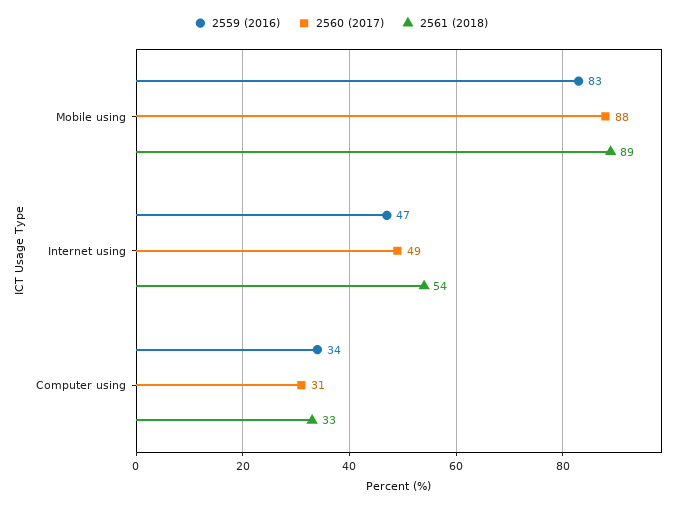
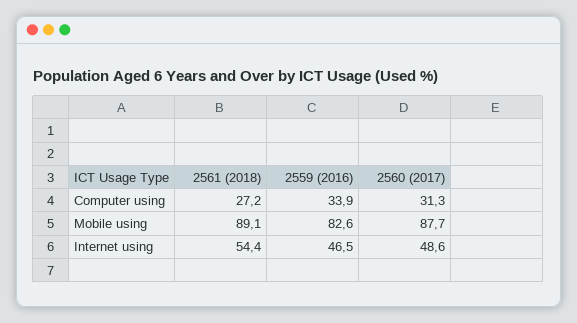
2561 (2018), Computer using: 33 -> 27.2

